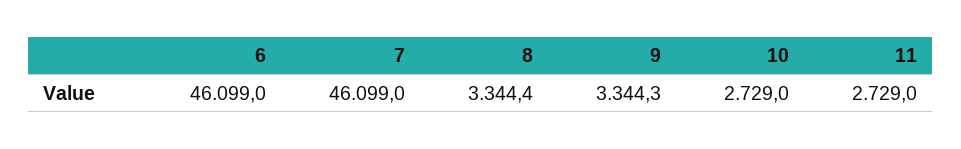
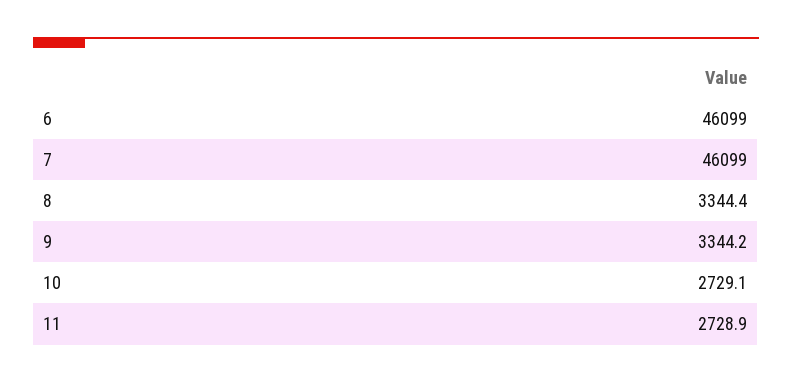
9: 3344.3 -> 3344.2
10: 2729 -> 2729.1
11: 2729 -> 2728.9

